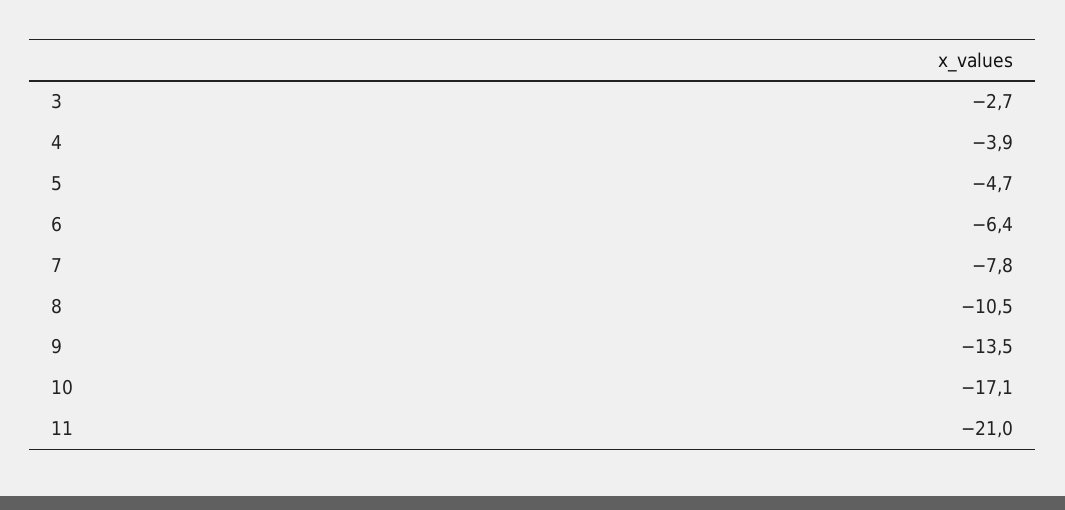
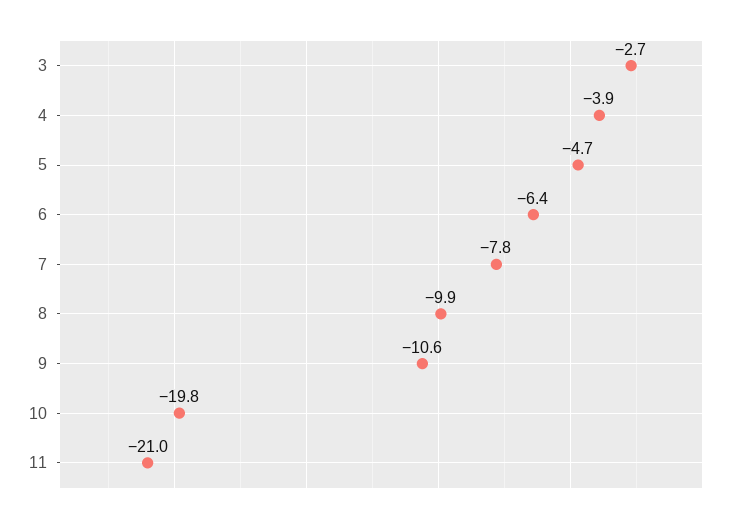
8: -10.5 -> -9.9
9: -13.5 -> -10.6
10: -17.1 -> -19.8

